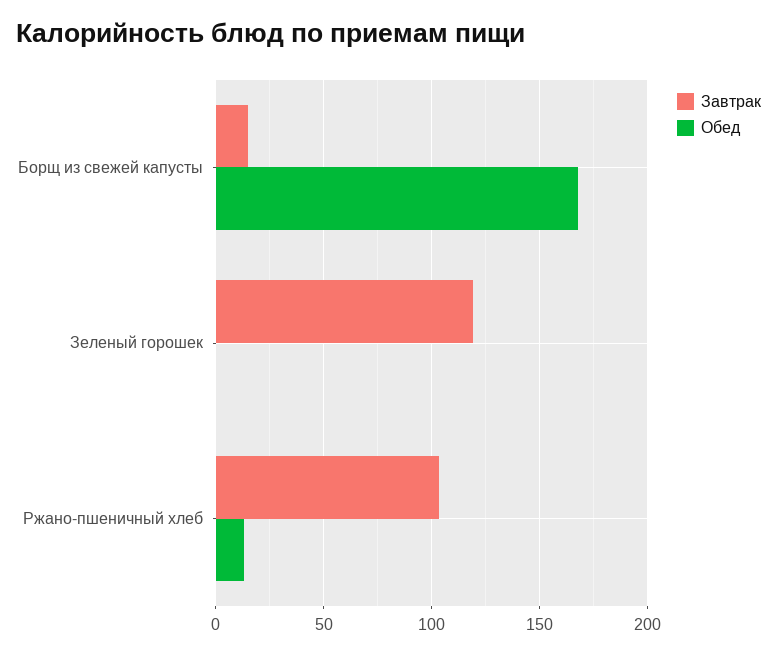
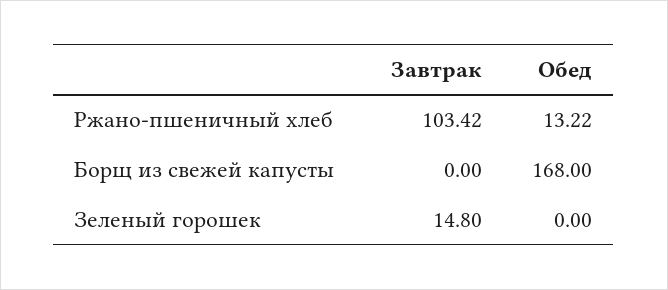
Завтрак, Борщ из свежей капусты: 15 -> 0
Завтрак, Зеленый горошек: 120 -> 14.8

